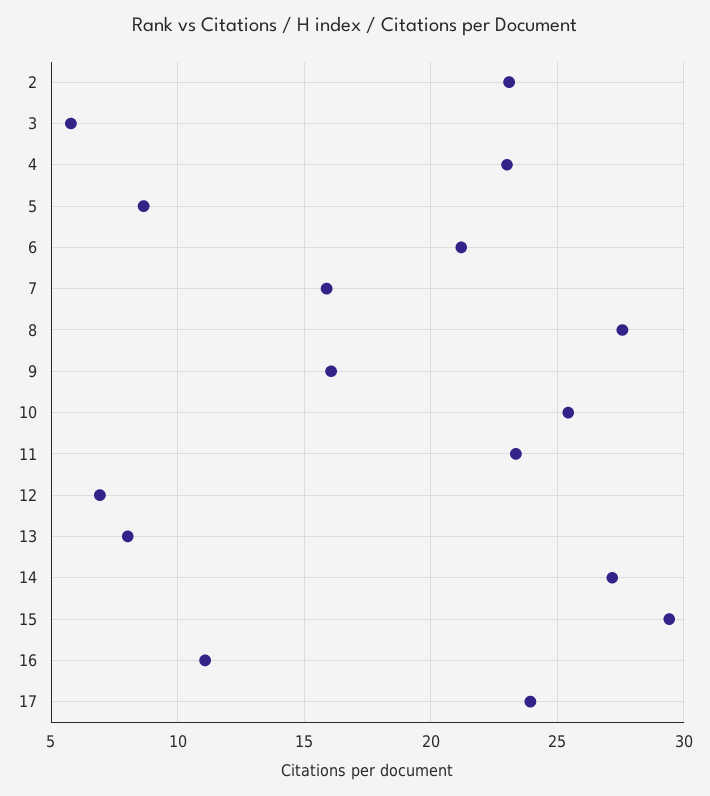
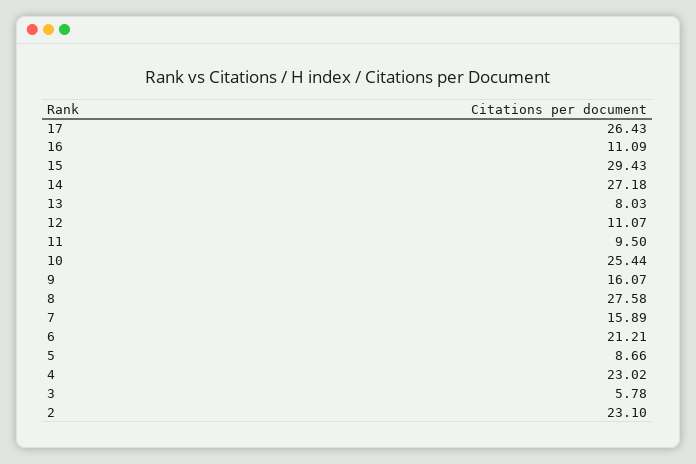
11: 23.5 -> 9.5
12: 7 -> 11.07
17: 24 -> 26.43

